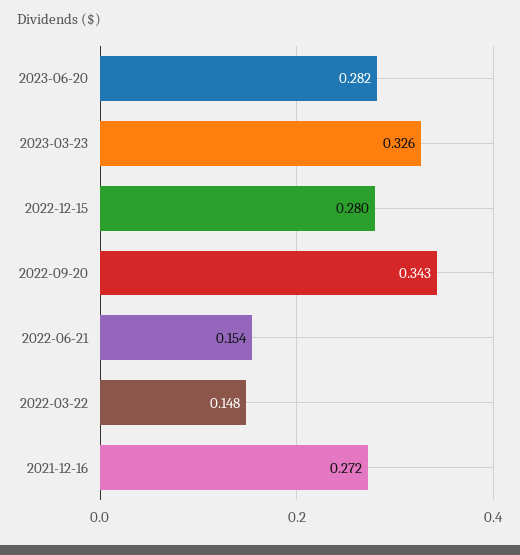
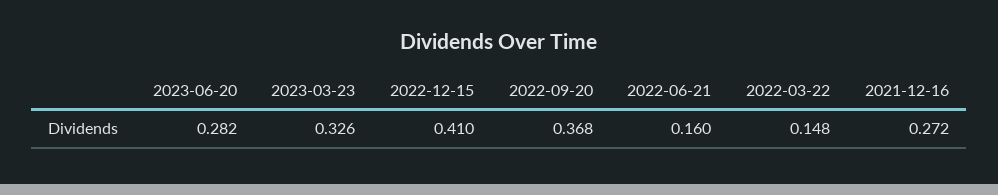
2022-12-15: 0.28 -> 0.41
2022-09-20: 0.343 -> 0.368
2022-06-21: 0.154 -> 0.16

